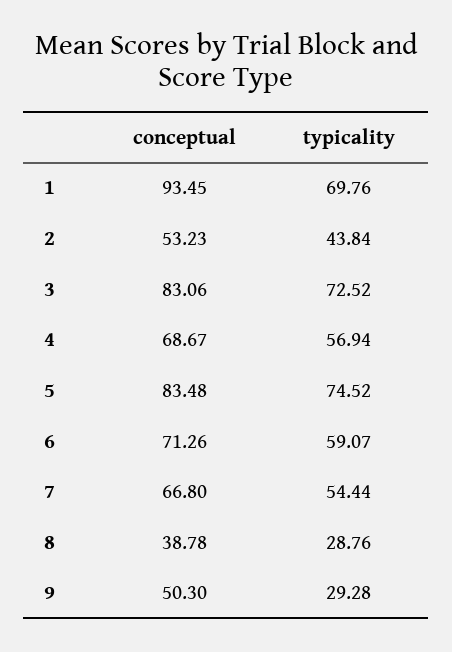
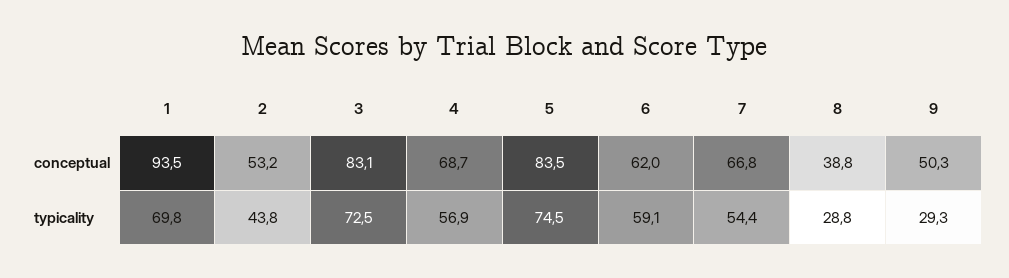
conceptual, 6: 71.26 -> 62

